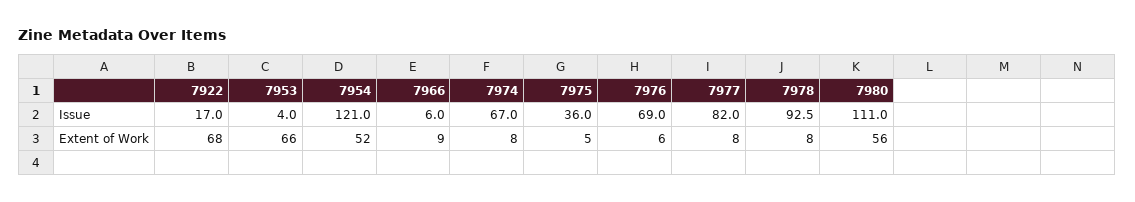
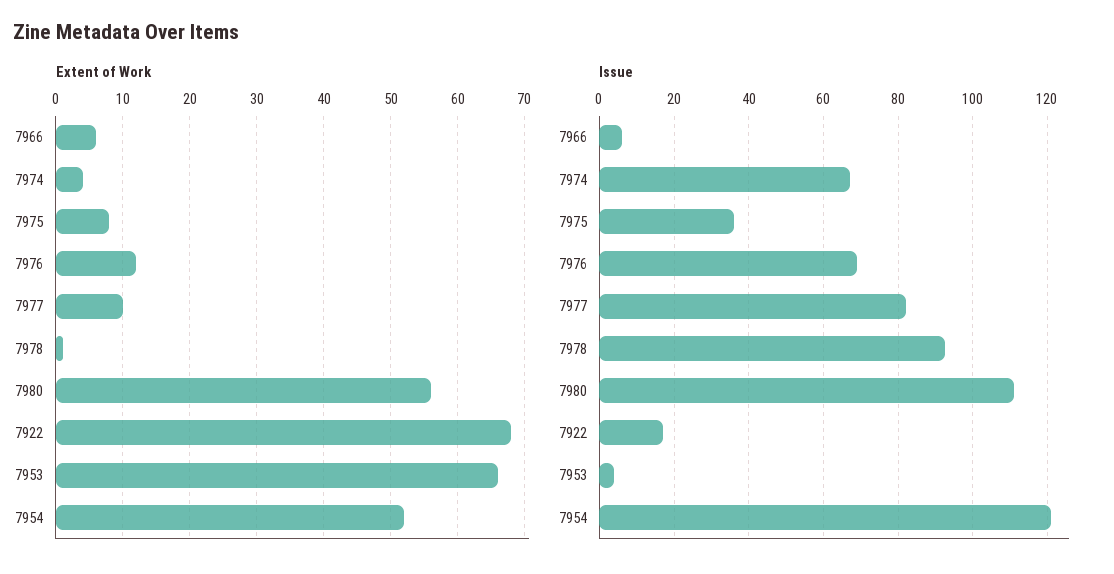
Extent of Work, 7966: 9 -> 6
Extent of Work, 7974: 8 -> 4
Extent of Work, 7975: 5 -> 8
Extent of Work, 7976: 6 -> 12
Extent of Work, 7977: 8 -> 10
Extent of Work, 7978: 8 -> 1

